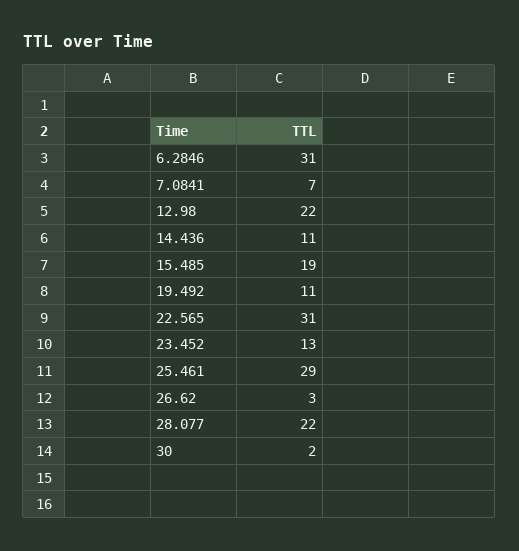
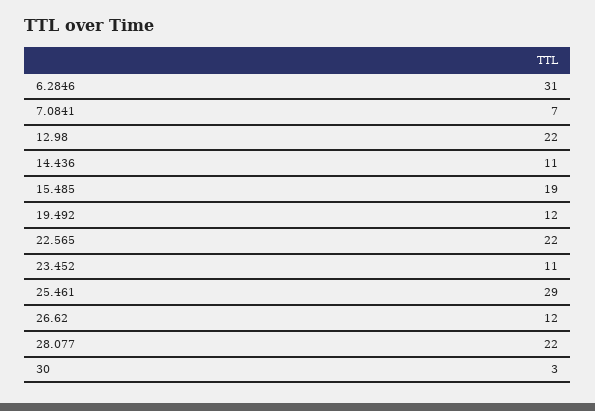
19.492: 11 -> 12
22.565: 31 -> 22
23.452: 13 -> 11
26.62: 3 -> 12
30: 2 -> 3

